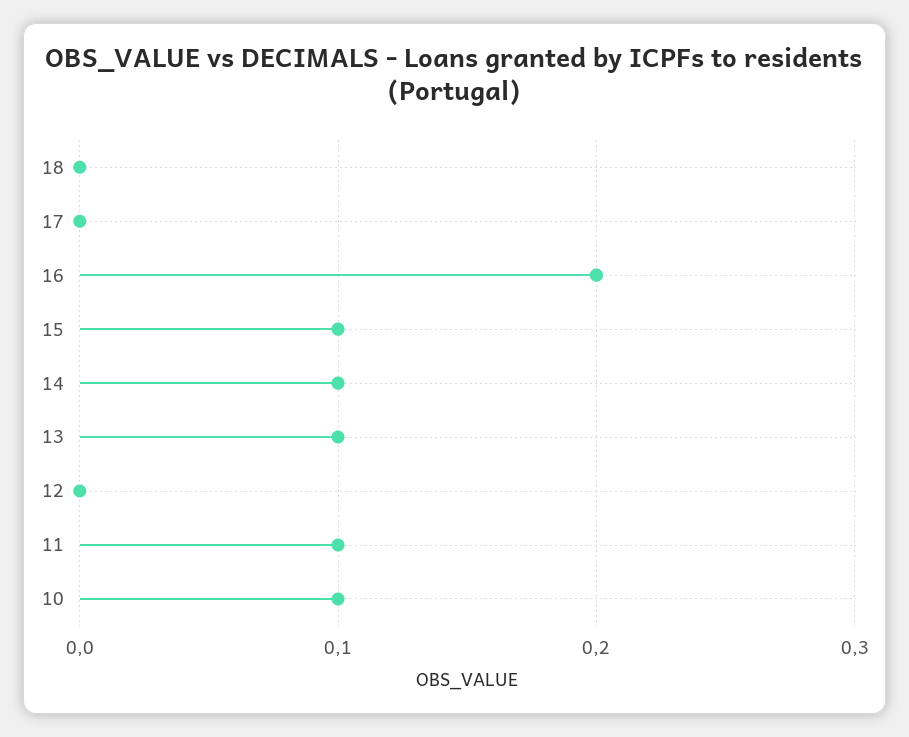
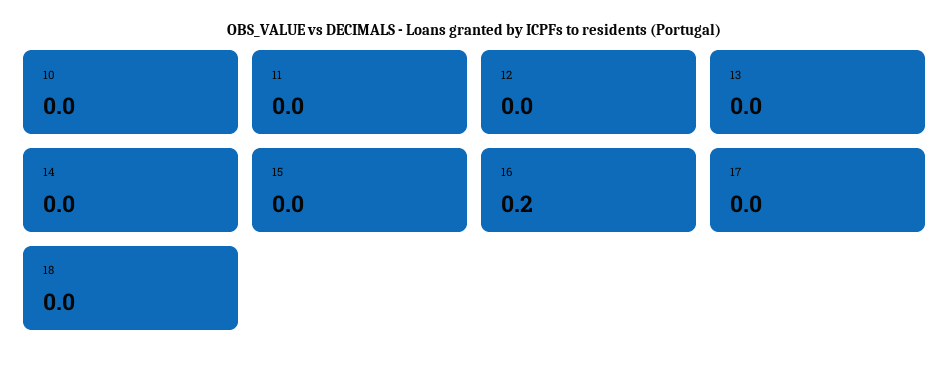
15: 0.1 -> 0
14: 0.1 -> 0
13: 0.1 -> 0
11: 0.1 -> 0
10: 0.1 -> 0

